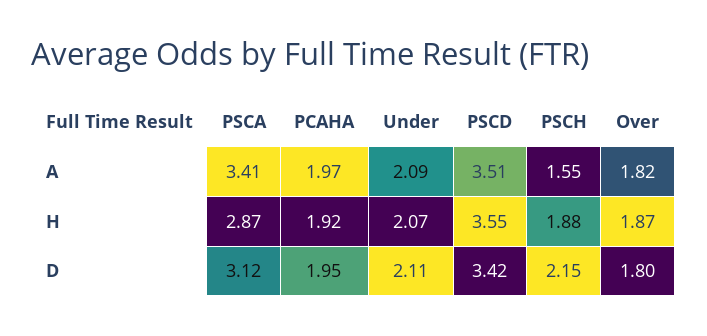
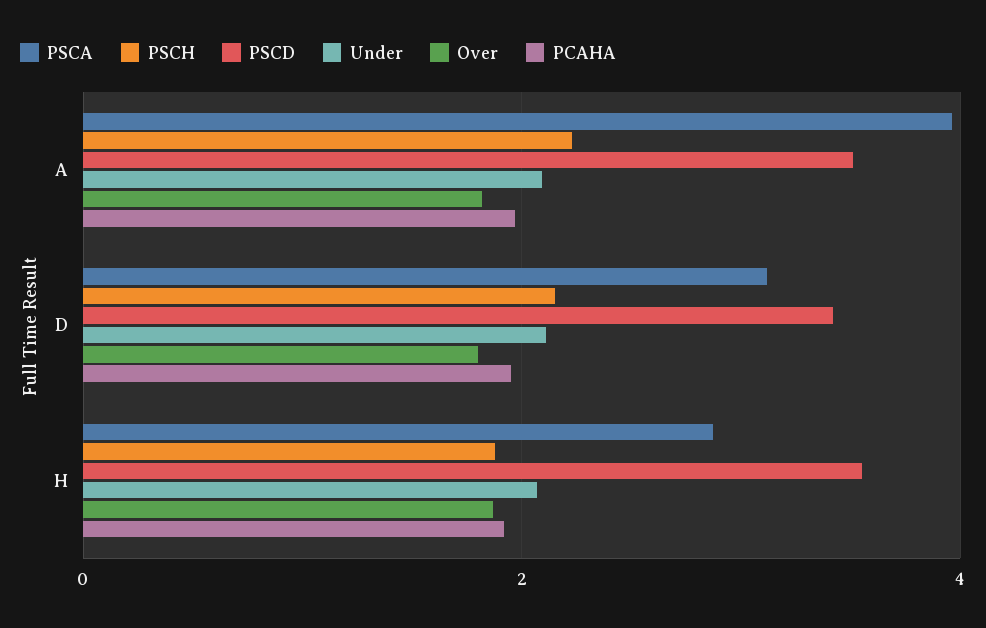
PSCA, A: 3.41 -> 4
PSCH, A: 1.55 -> 2.2

